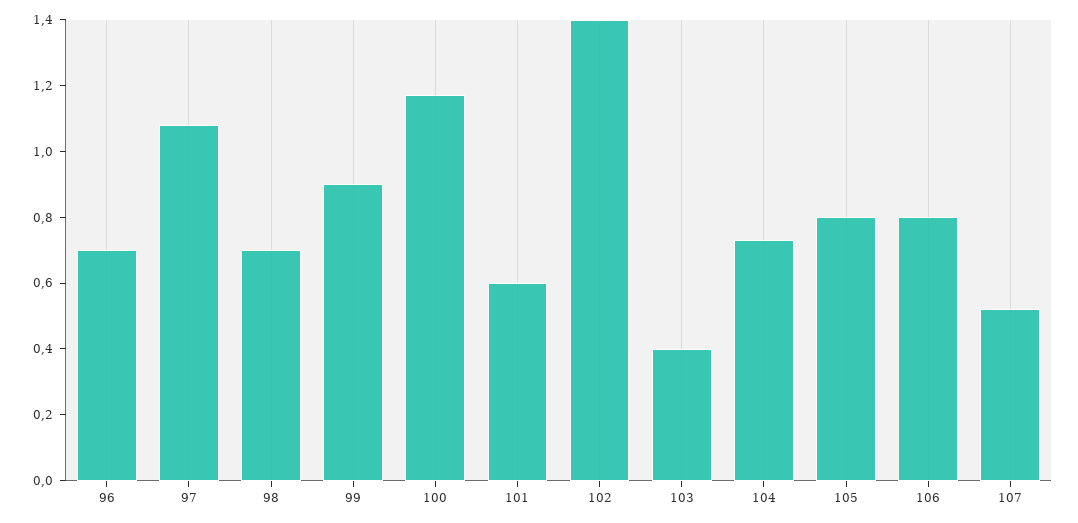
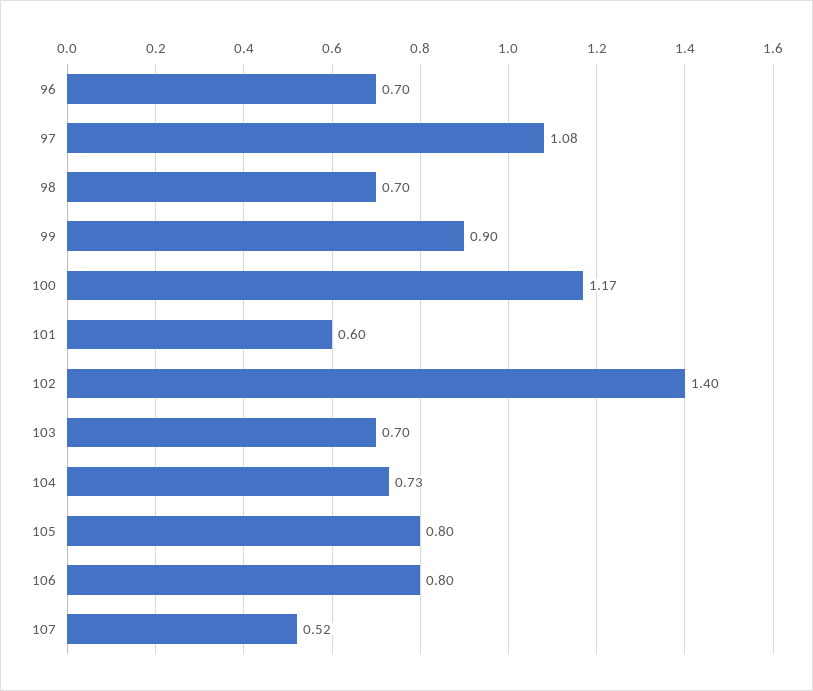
103: 0.4 -> 0.7

